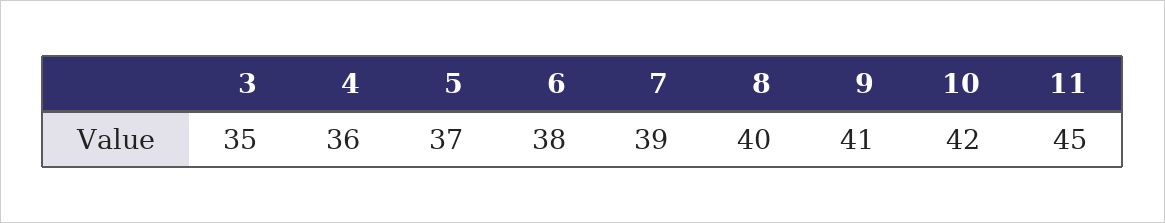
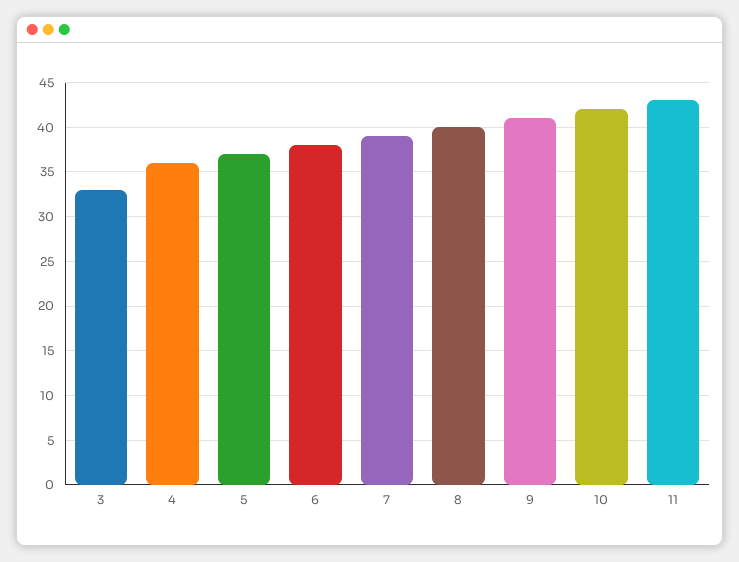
3: 35 -> 33
11: 45 -> 43

